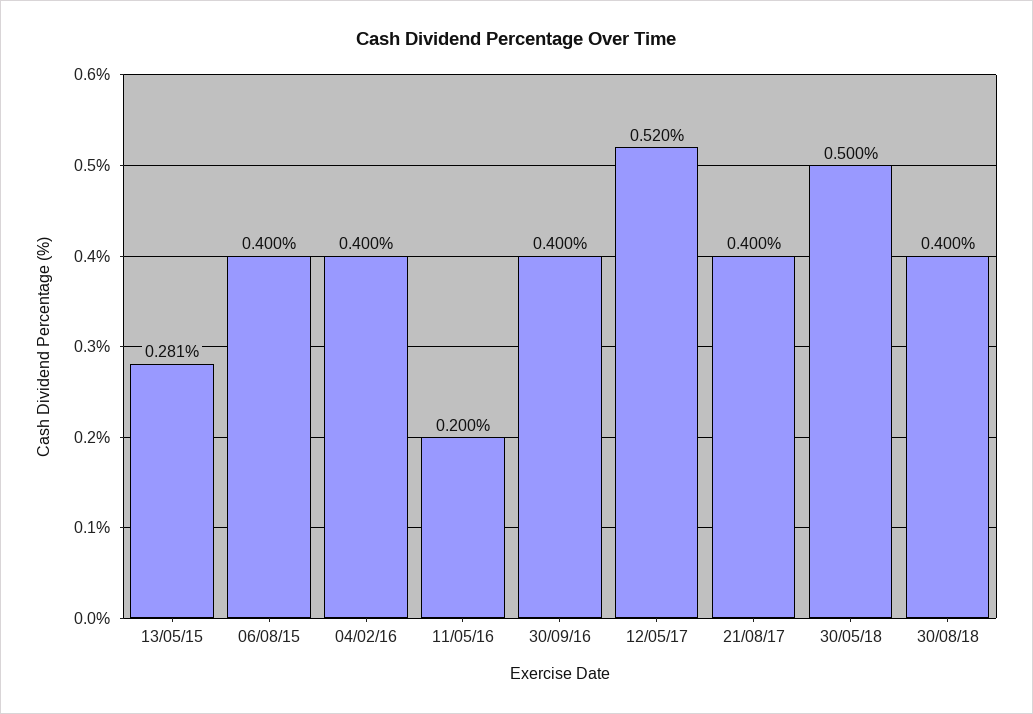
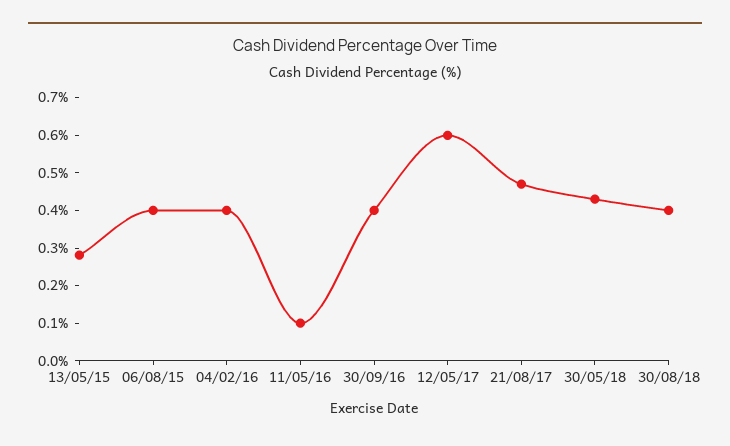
11/05/16: 0.2 -> 0.1
12/05/17: 0.52 -> 0.6
21/08/17: 0.4 -> 0.475
30/05/18: 0.5 -> 0.425

